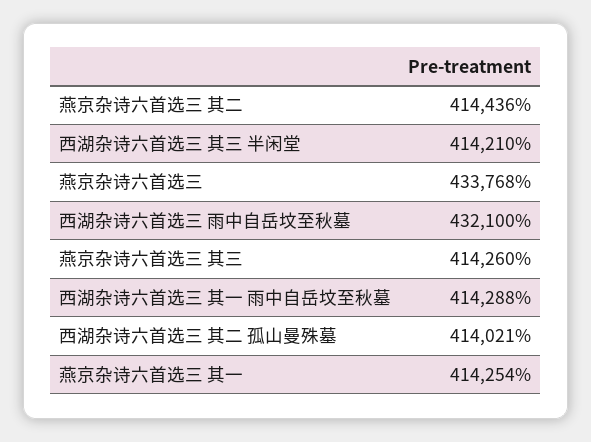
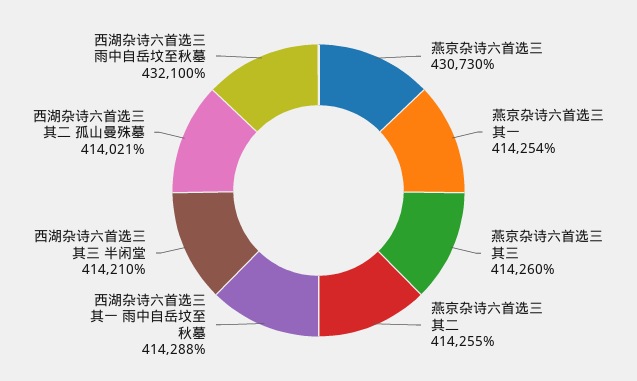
燕京杂诗六首选三 其二: 414436 -> 414255
燕京杂诗六首选三: 433768 -> 430730

